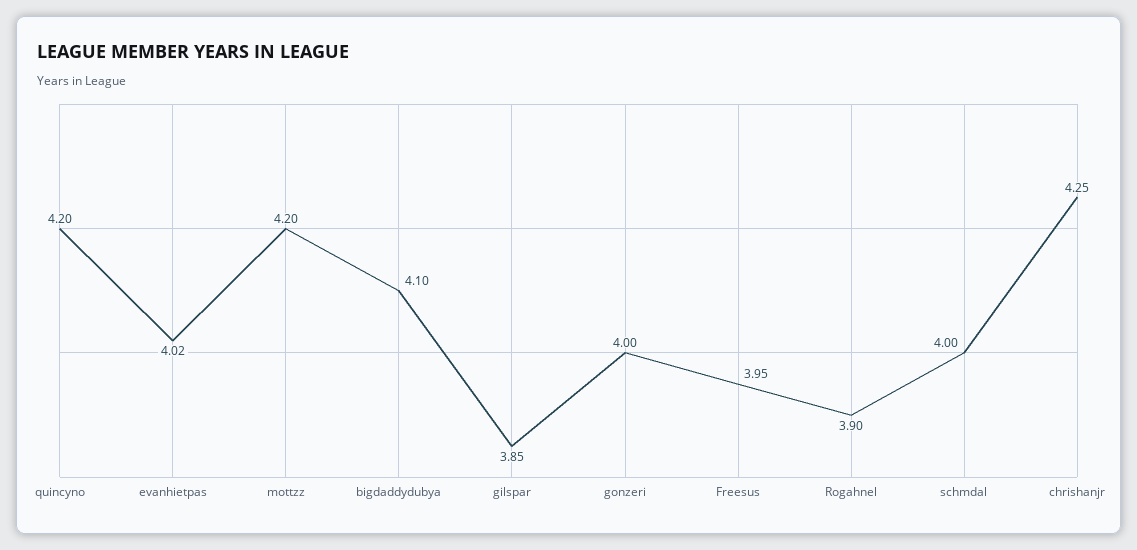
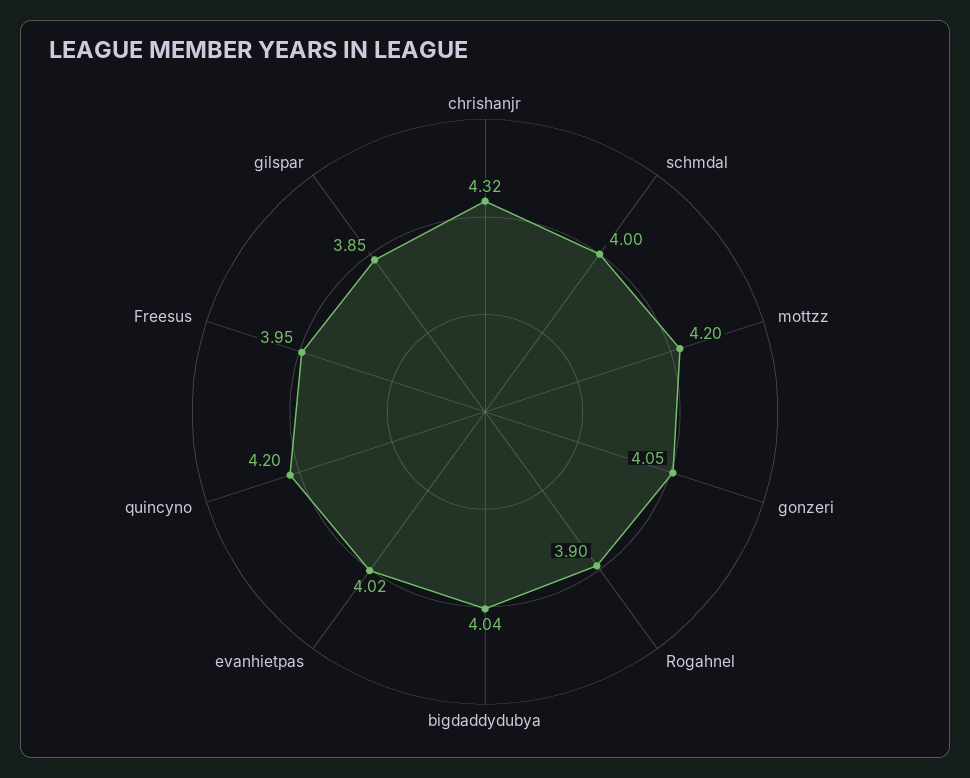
bigdaddydubya: 4.1 -> 4.04
gonzeri: 4 -> 4.05
chrishanjr: 4.25 -> 4.32

